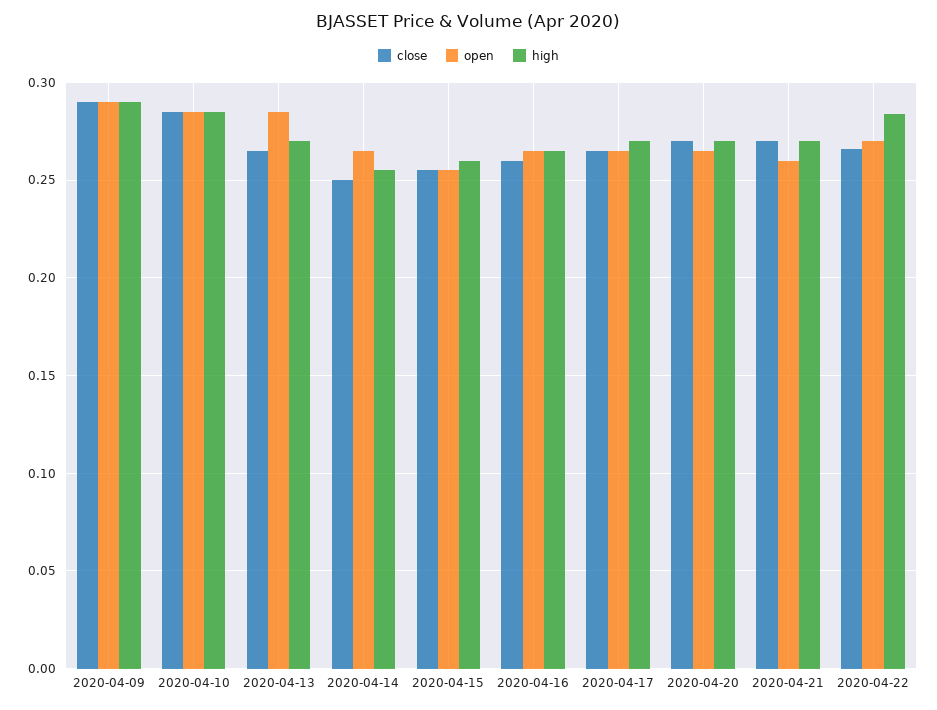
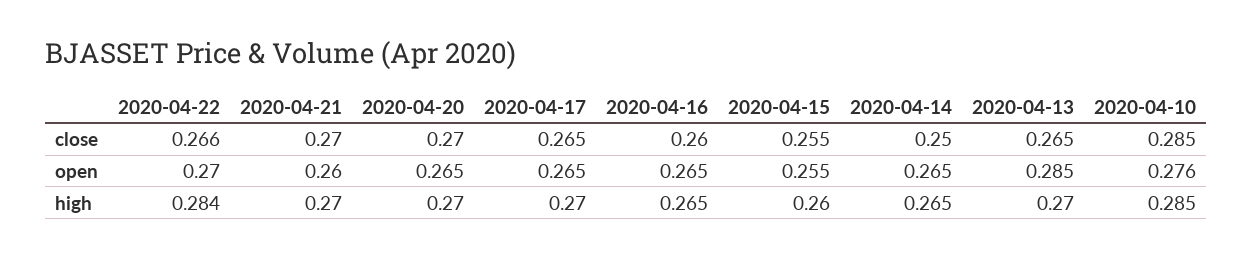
close, 2020-04-09: 0.29 -> none
open, 2020-04-09: 0.29 -> none
high, 2020-04-09: 0.29 -> none
open, 2020-04-10: 0.285 -> 0.276
high, 2020-04-14: 0.255 -> 0.265

